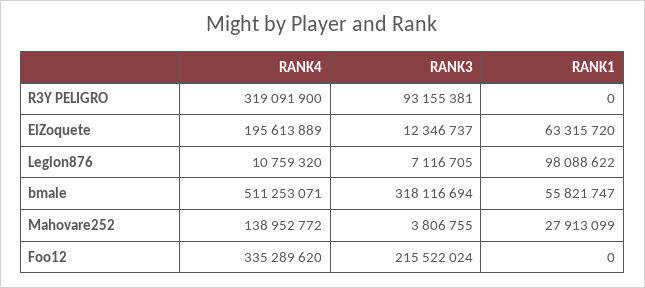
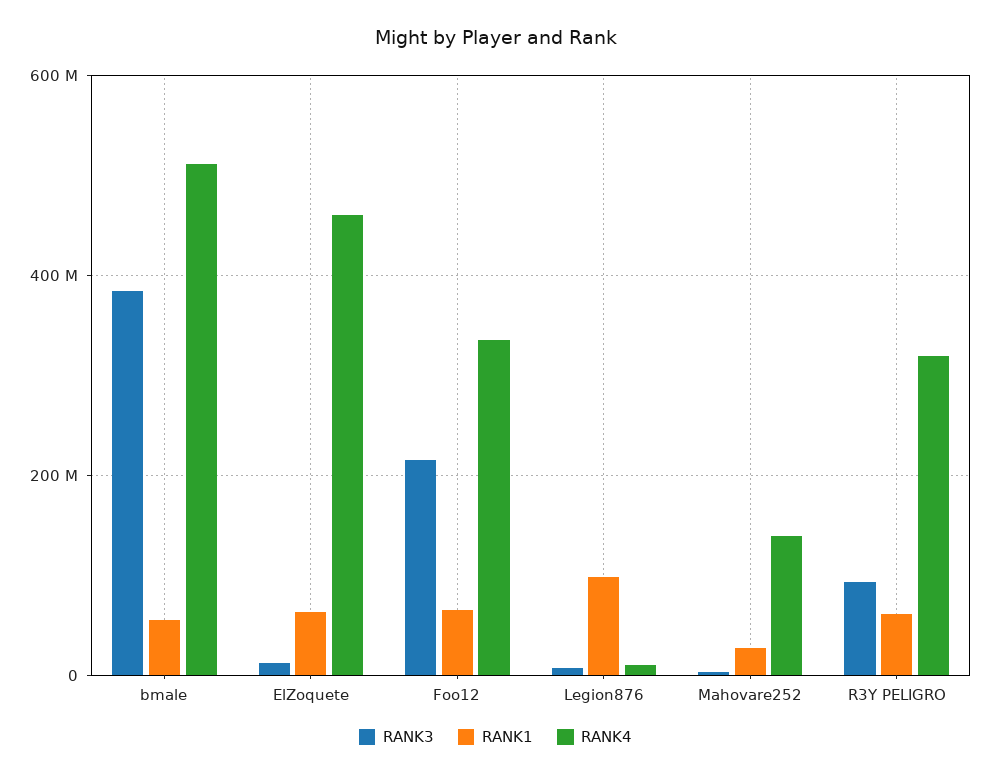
RANK1, R3Y PELIGRO: 0 -> 60000000
RANK4, ElZoquete: 195613889 -> 460000000
RANK3, bmale: 318116694 -> 380000000
RANK1, Foo12: 0 -> 60000000

